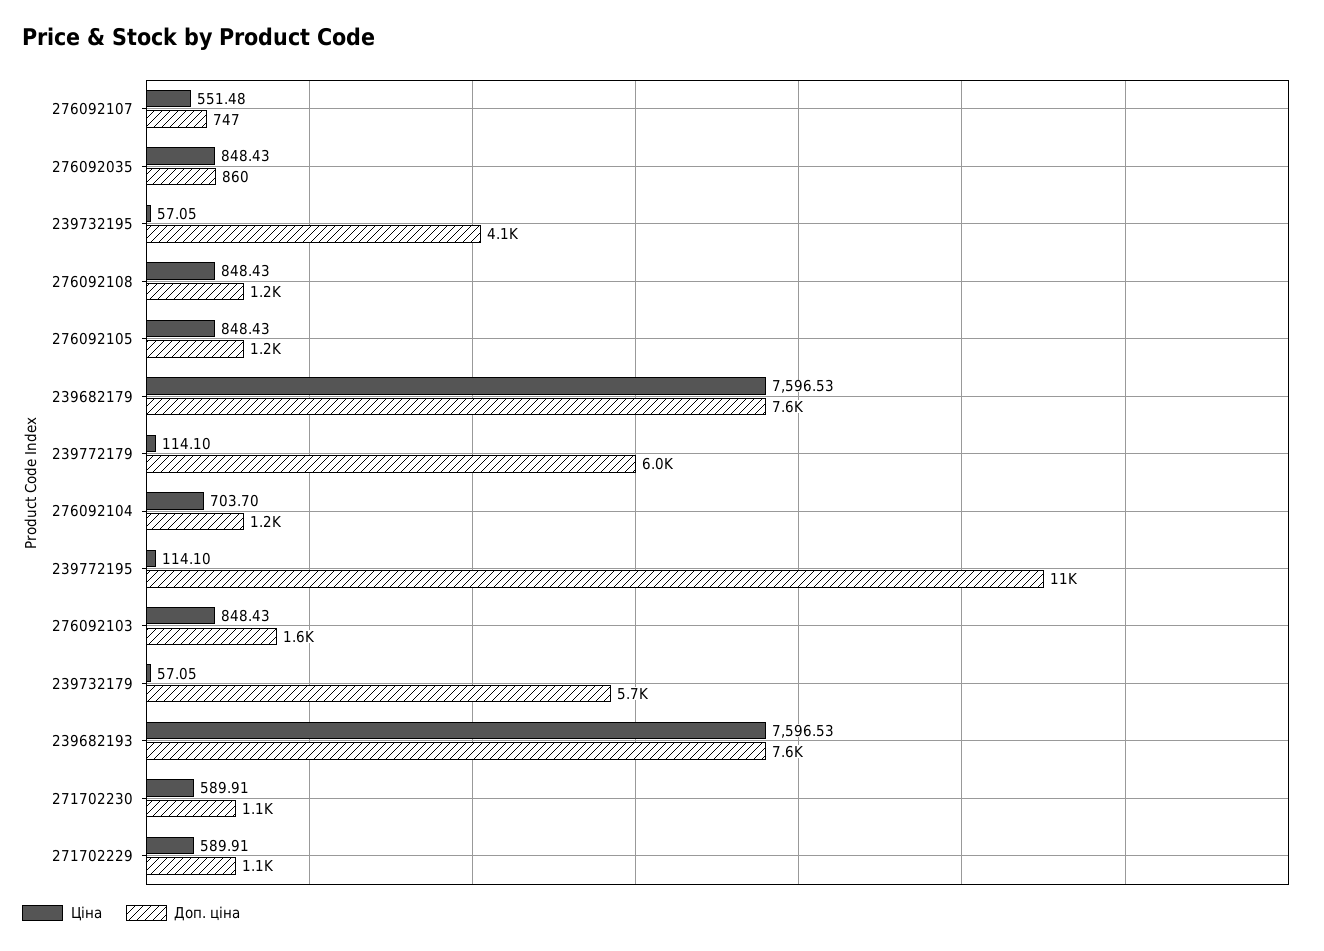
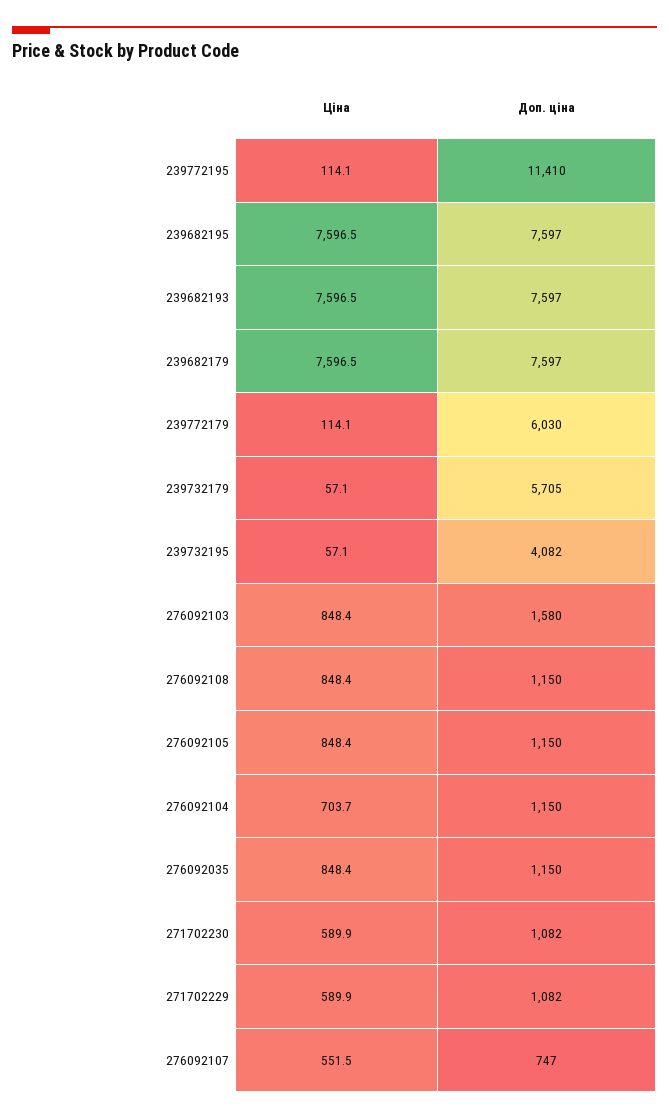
Доп. ціна, 276092035: 860 -> 1150
Ціна, 239682195: none -> 7596.5
Доп. ціна, 239682195: none -> 7597

